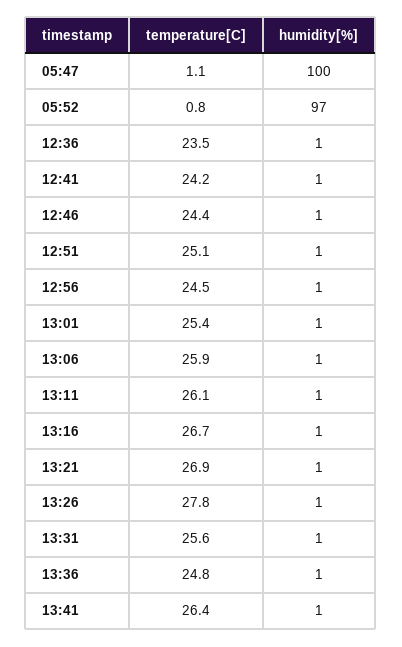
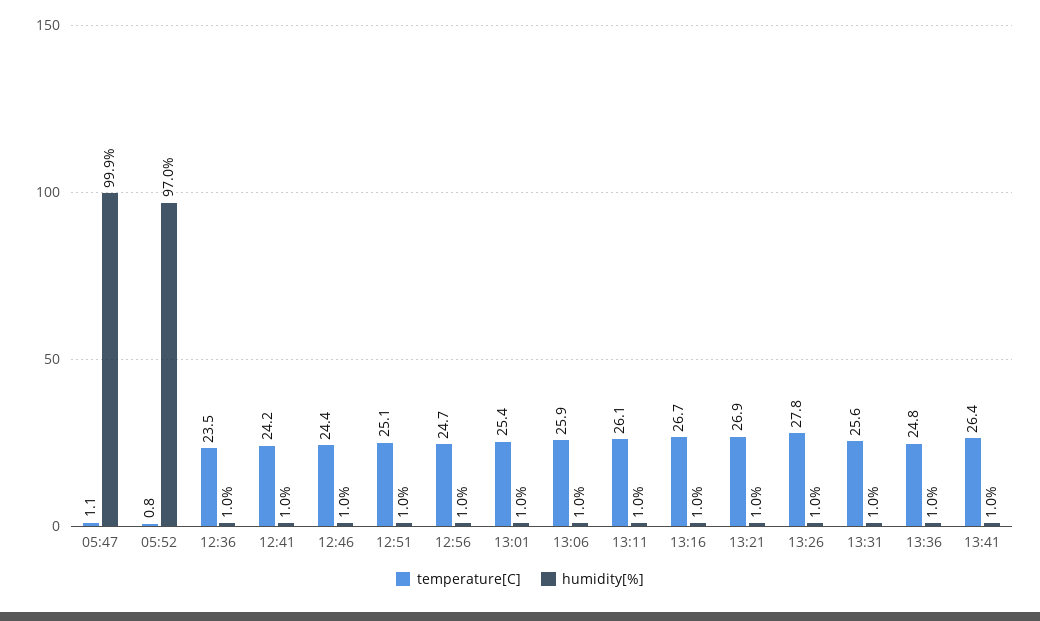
temperature[C], 12:56: 24.5 -> 24.7

